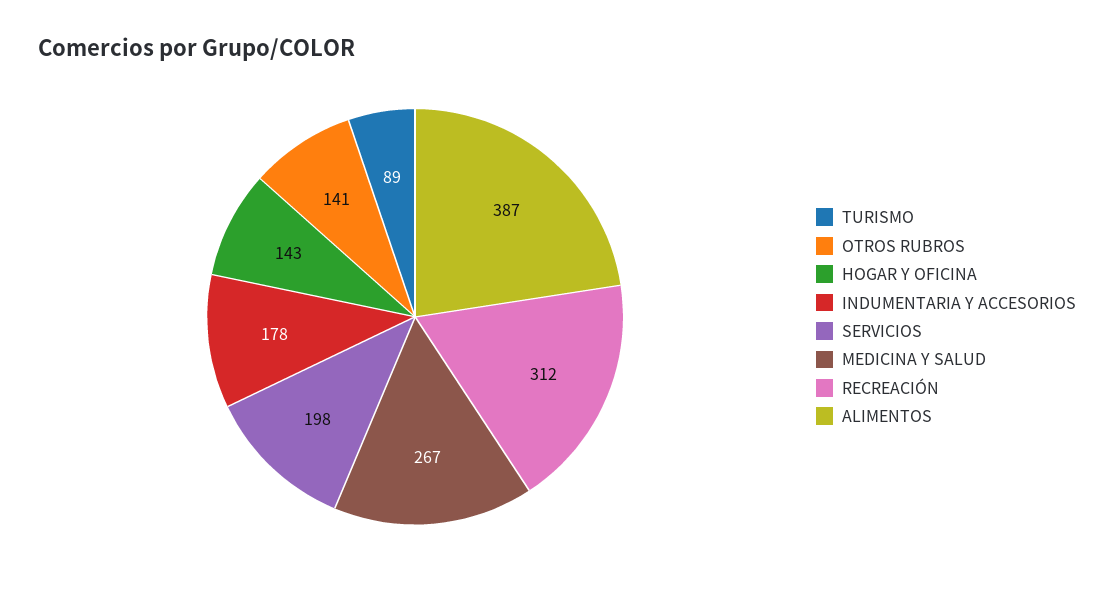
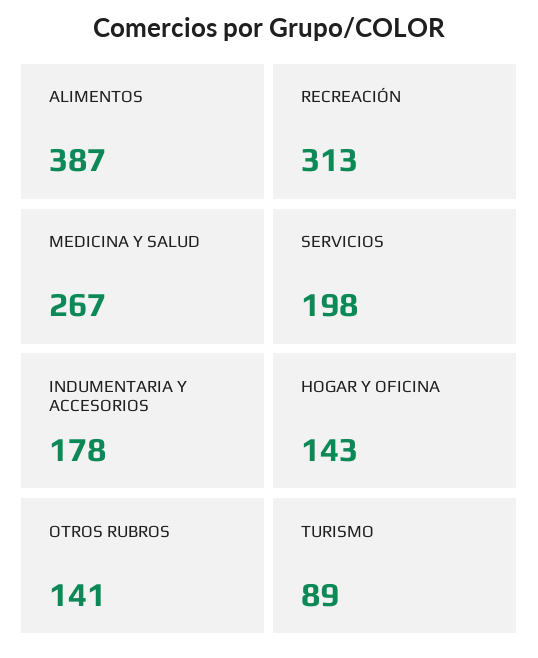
RECREACIÓN: 312 -> 313

